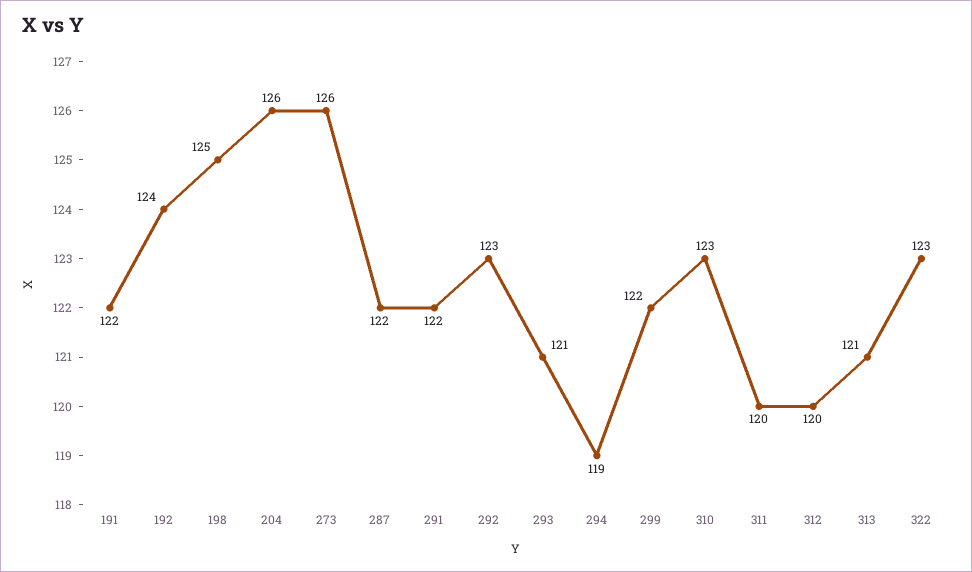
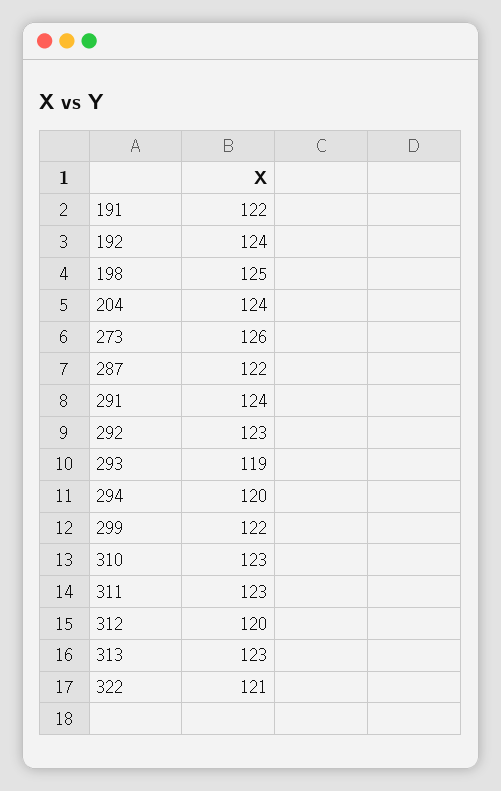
204: 126 -> 124
291: 122 -> 124
293: 121 -> 119
294: 119 -> 120
311: 120 -> 123
313: 121 -> 123
322: 123 -> 121

